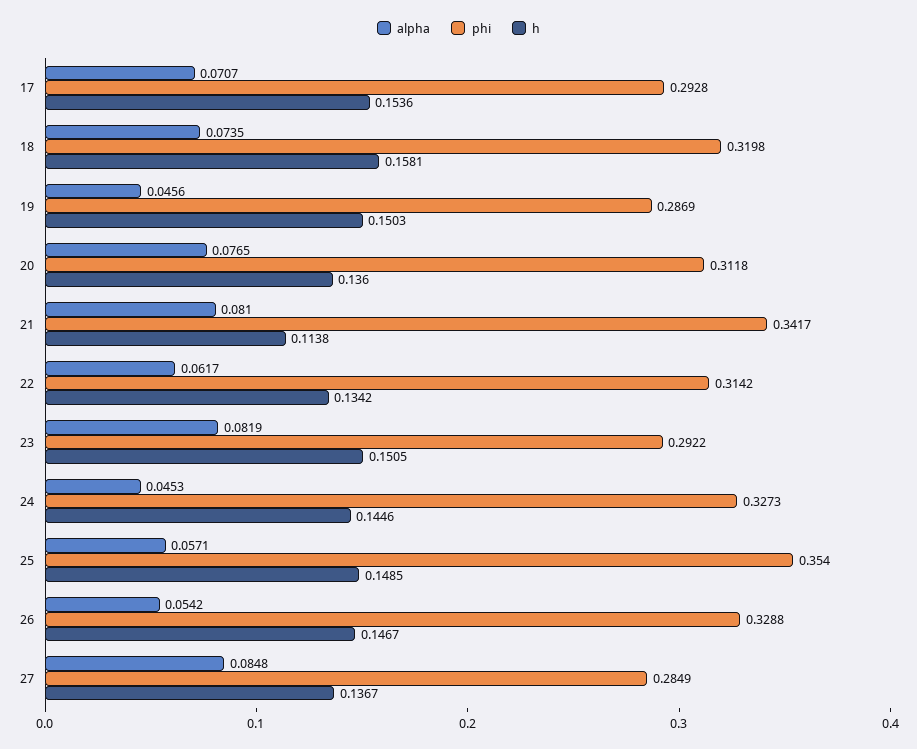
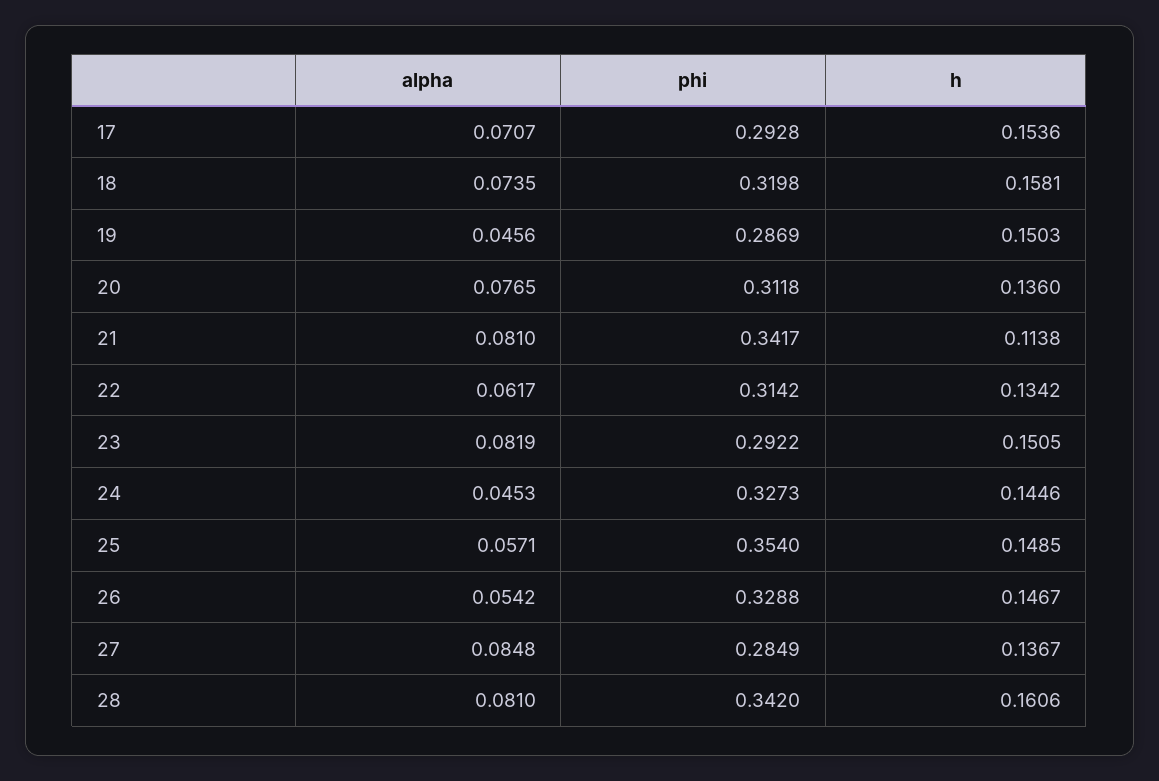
alpha, 28: none -> 0.081
phi, 28: none -> 0.342
h, 28: none -> 0.1606

